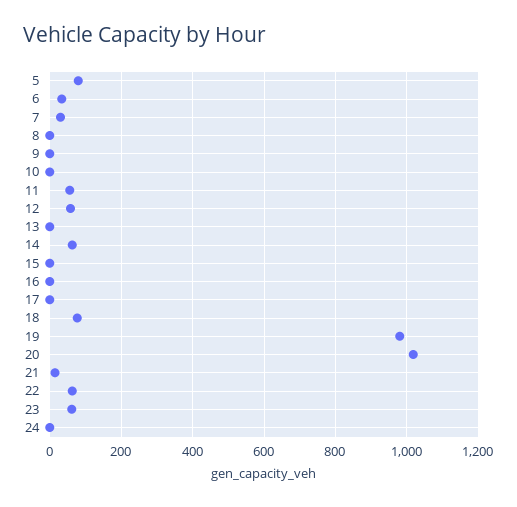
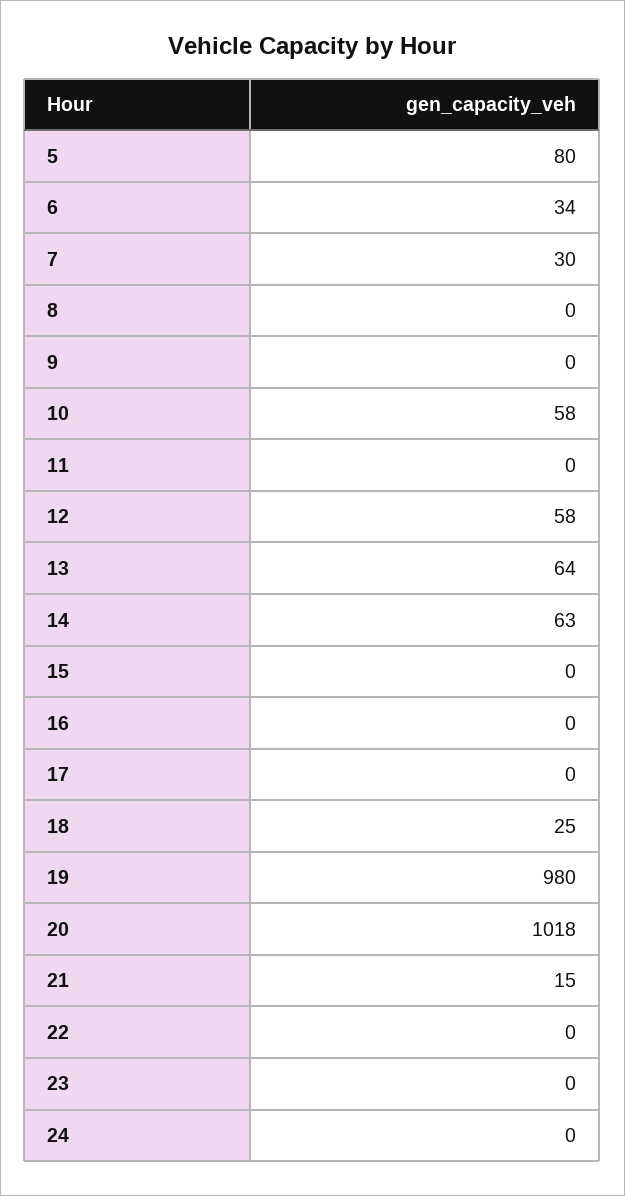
10: 0 -> 58
11: 60 -> 0
13: 0 -> 64
18: 80 -> 25
22: 60 -> 0
23: 60 -> 0

